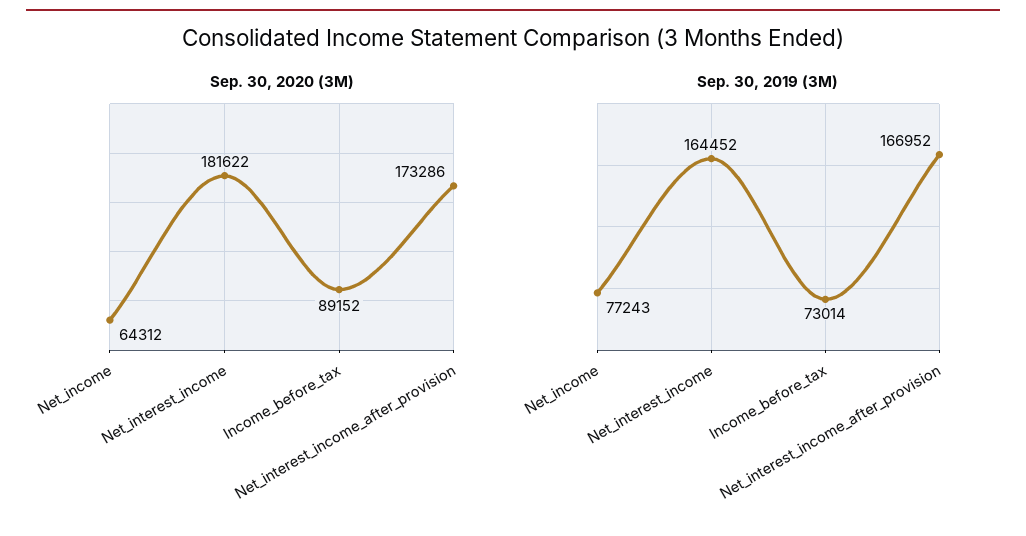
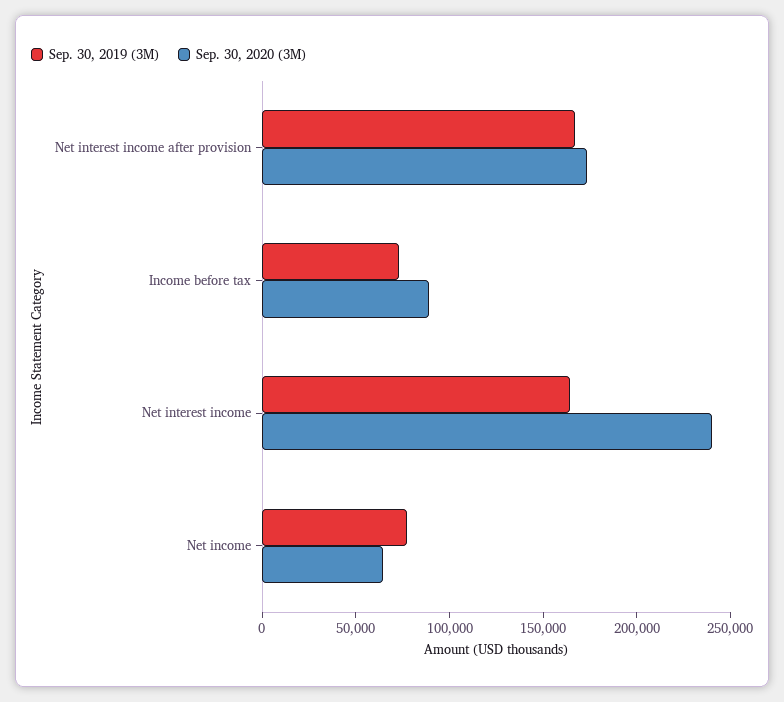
Sep. 30, 2020 (3M), Net_interest_income: 181622 -> 240000

